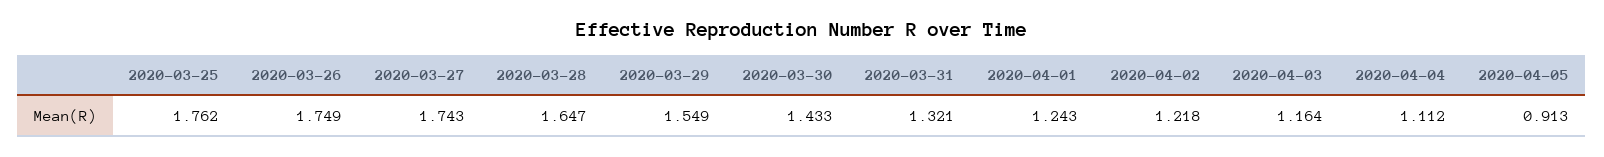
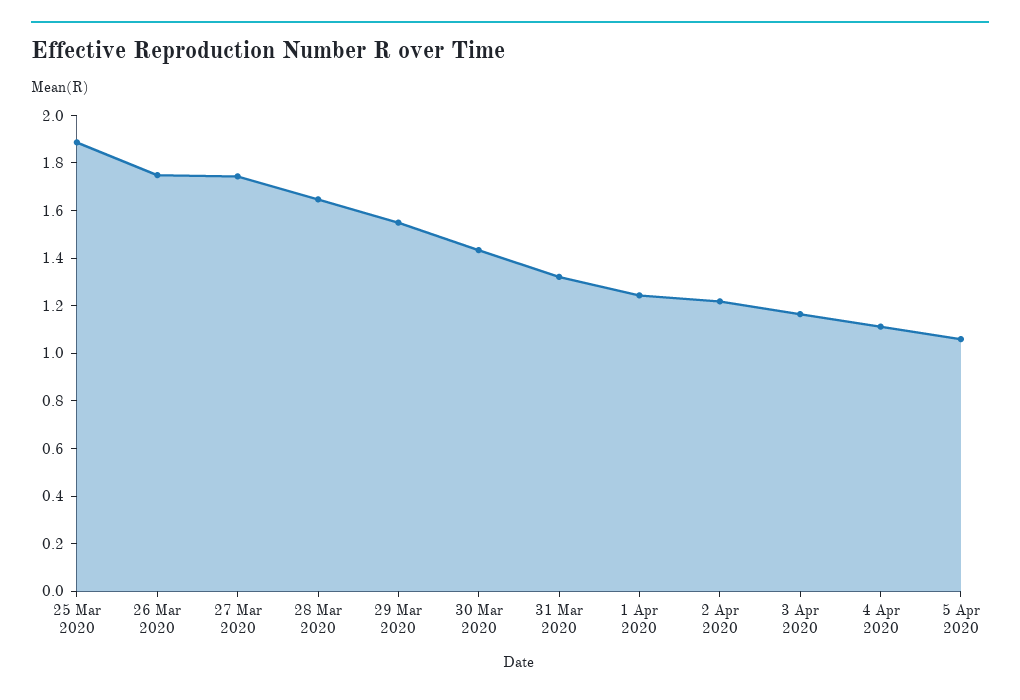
2020-03-25: 1.762 -> 1.9
2020-04-05: 0.913 -> 1.05

